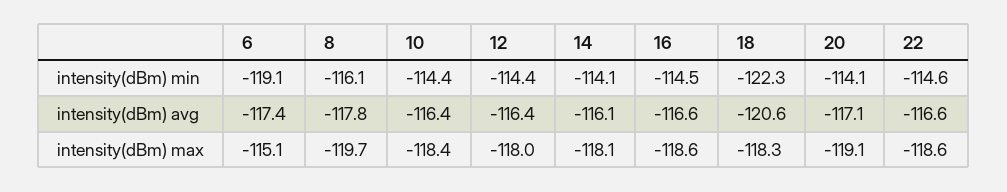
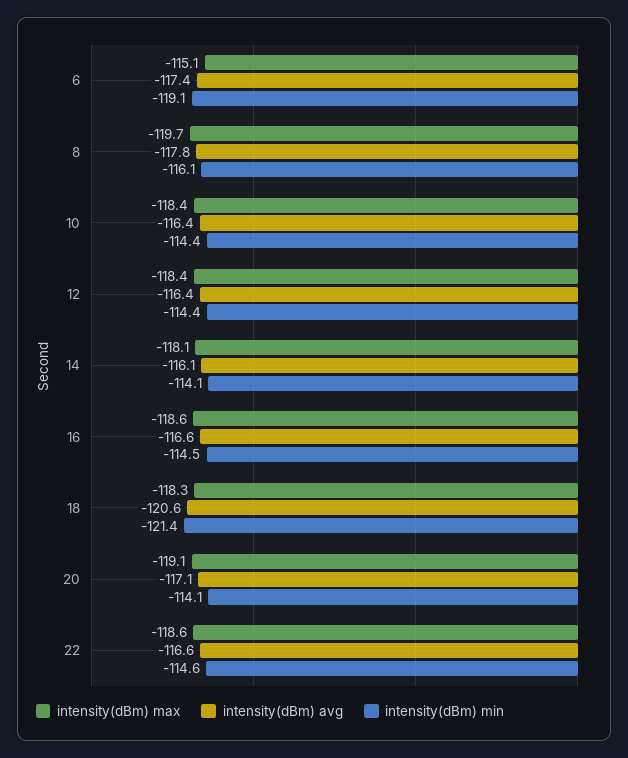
intensity(dBm) min, 18: -122.3 -> -121.4
intensity(dBm) max, 12: -118 -> -118.4

